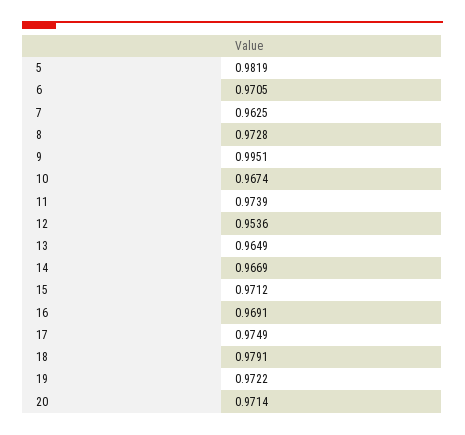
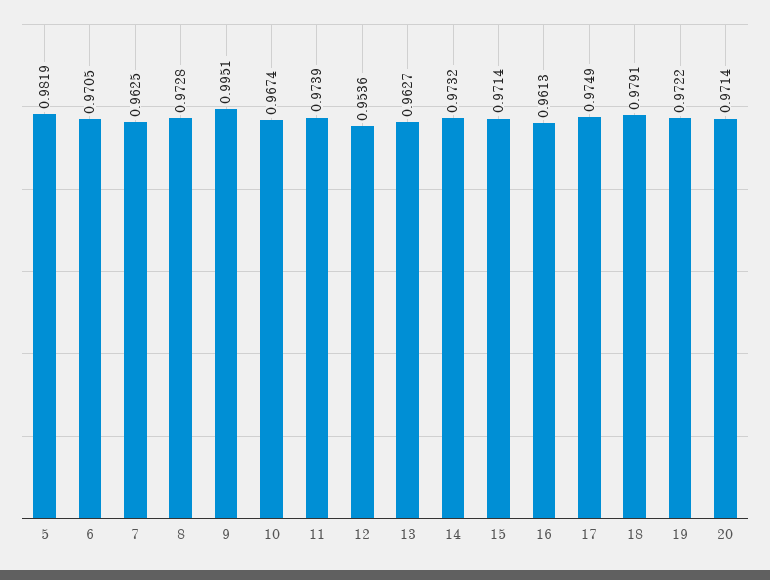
13: 0.9649 -> 0.9627
14: 0.9669 -> 0.9732
15: 0.9712 -> 0.9714
16: 0.9691 -> 0.9613

